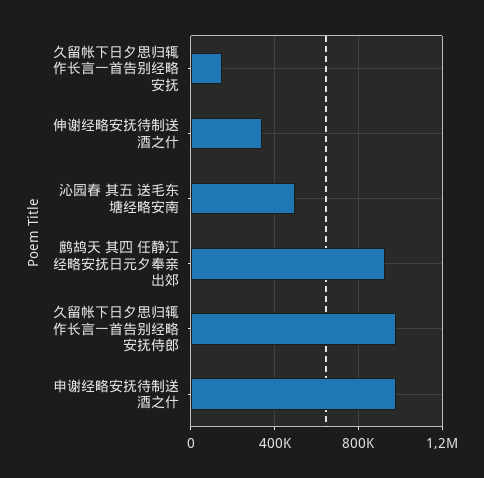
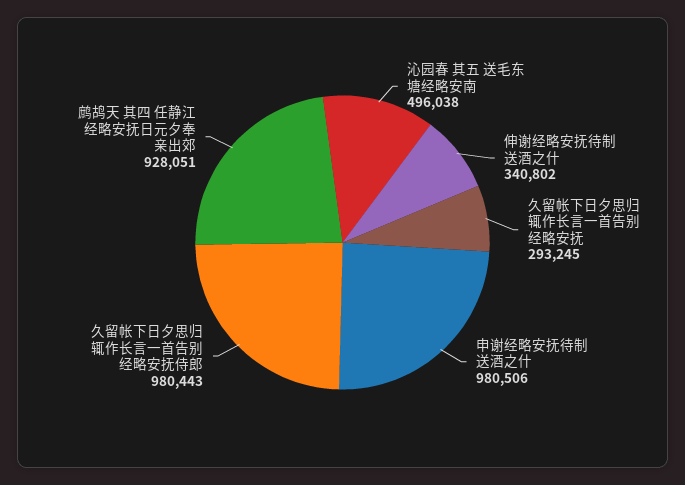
久留帐下日夕思归辄作长言一首告别经略安抚: 150000 -> 293245

